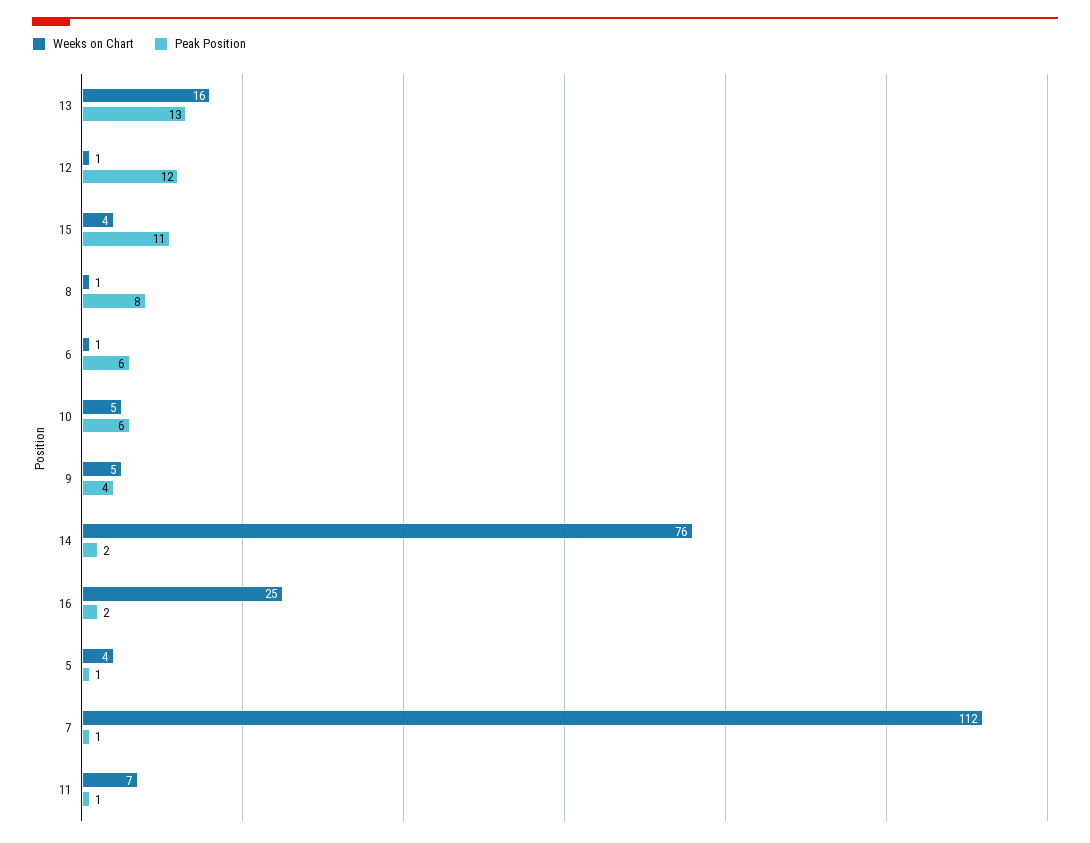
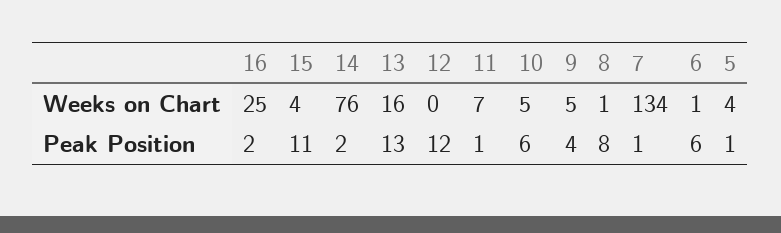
Weeks on Chart, 12: 1 -> 0
Weeks on Chart, 7: 112 -> 134

